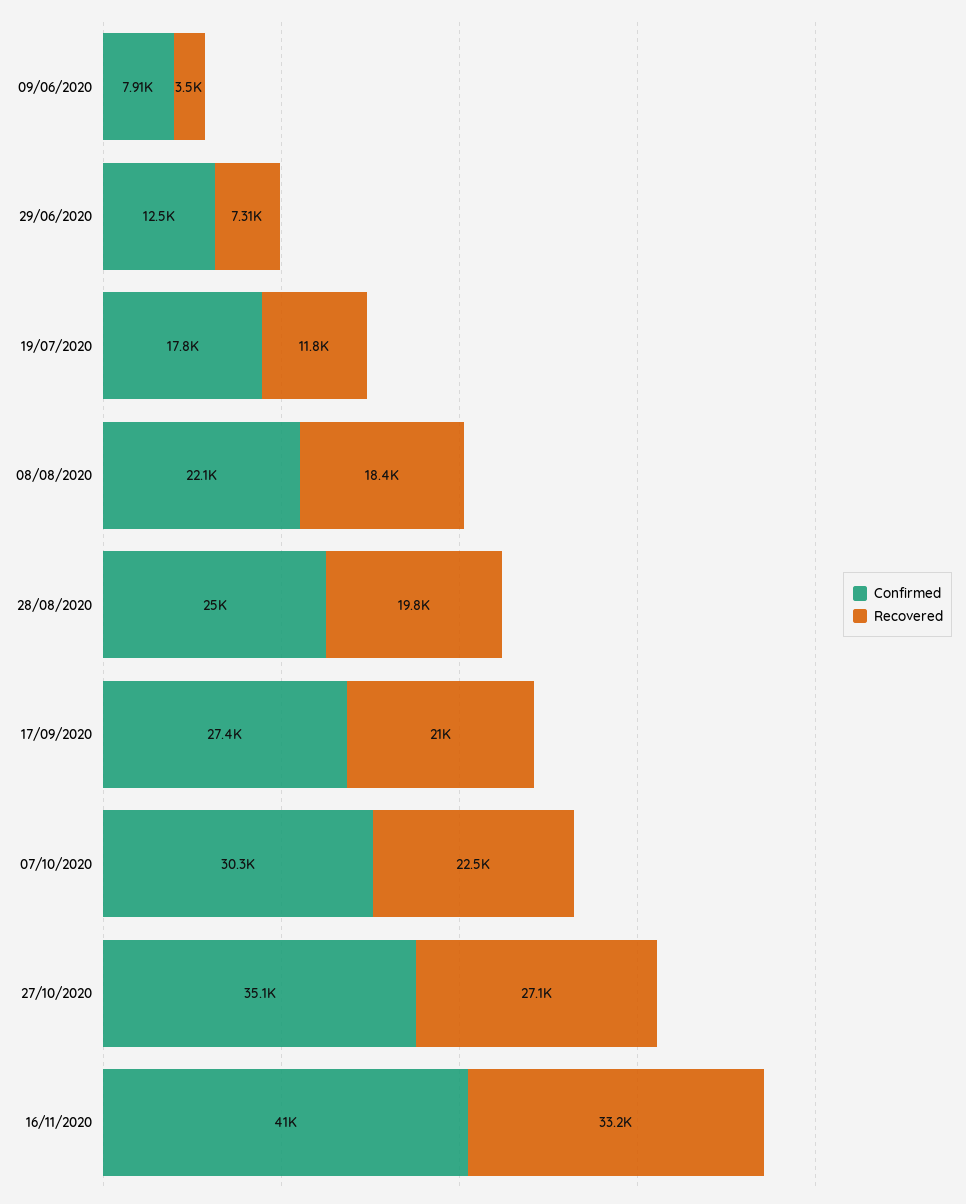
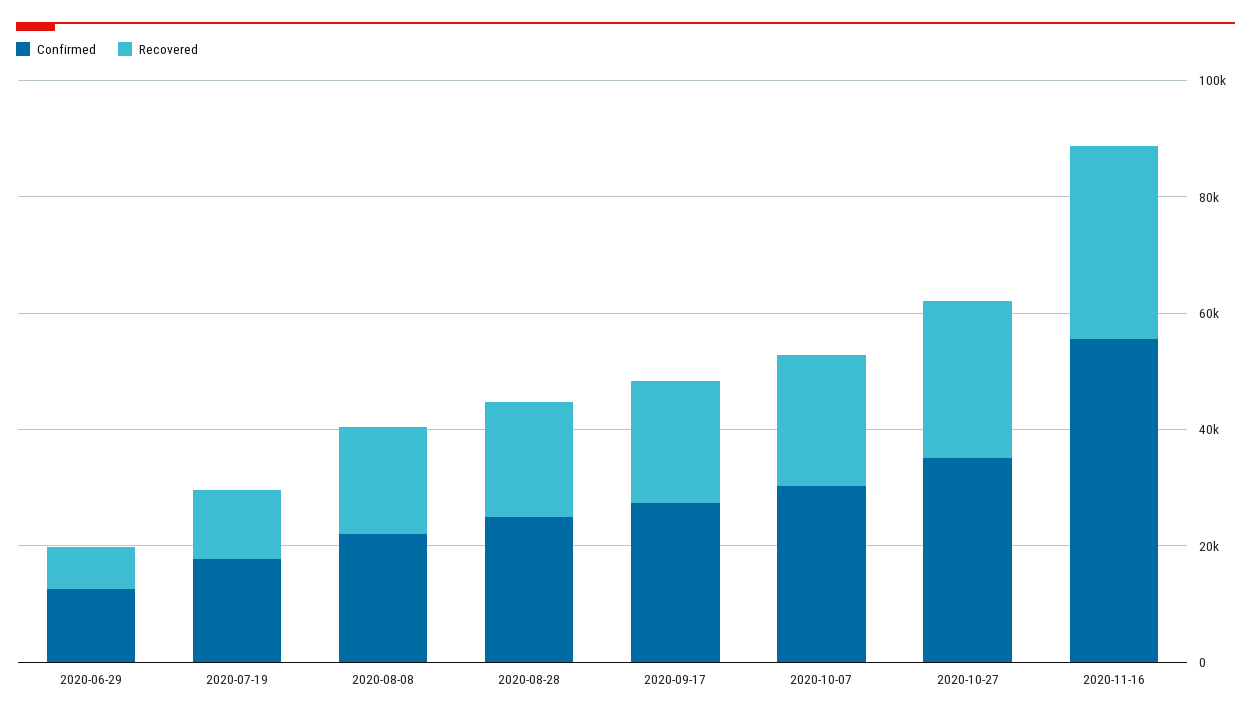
Confirmed, 09/06/2020: 7910 -> none
Recovered, 09/06/2020: 3500 -> none
Confirmed, 16/11/2020: 41000 -> 55000

